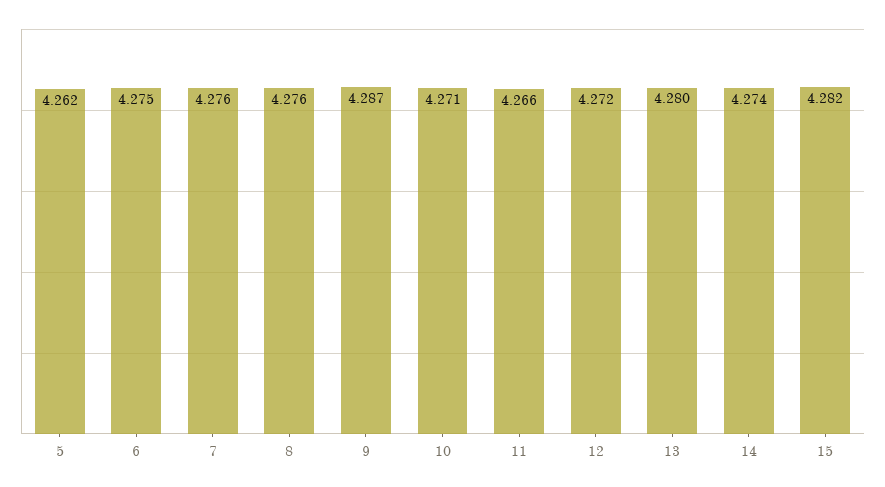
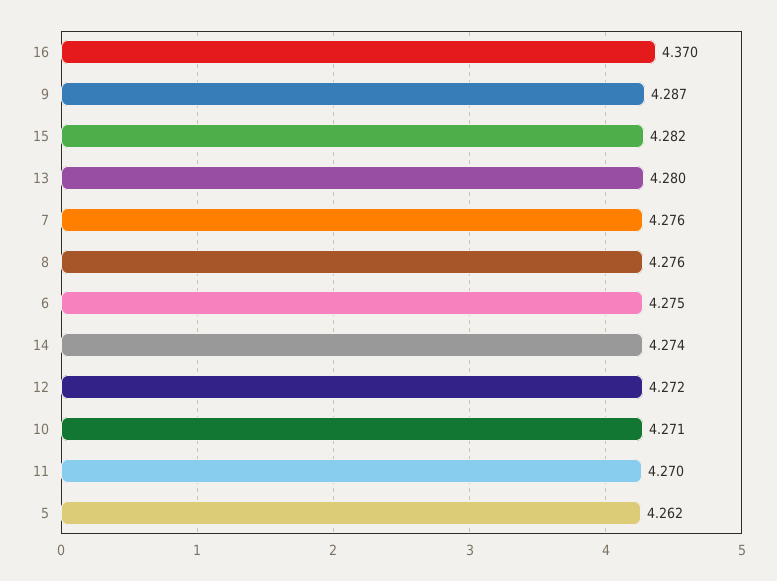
11: 4.266 -> 4.27
16: none -> 4.37

